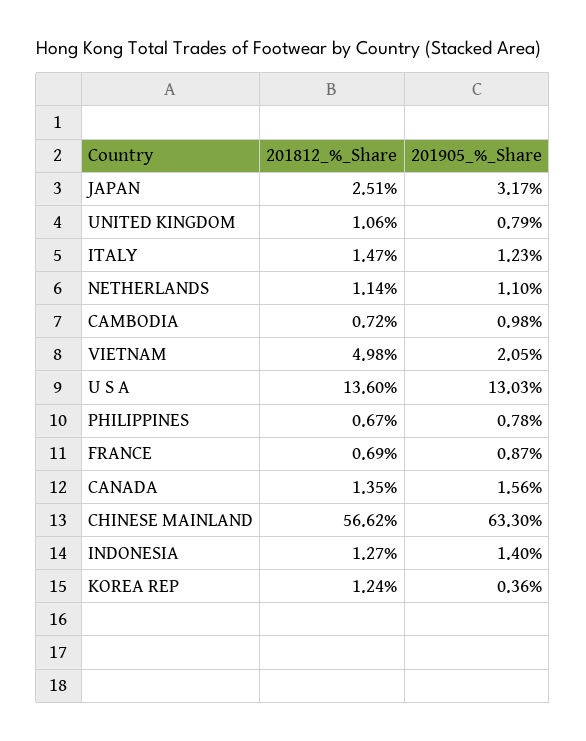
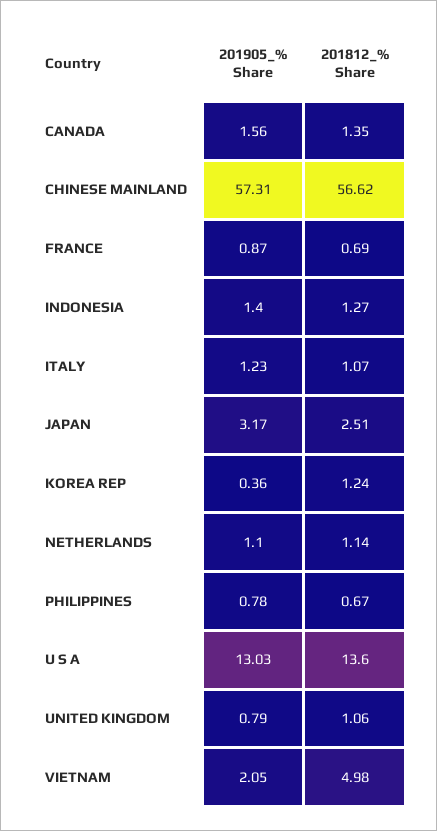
201812_%_Share, ITALY: 1.47 -> 1.07
201812_%_Share, CAMBODIA: 0.72 -> none
201905_%_Share, CAMBODIA: 0.98 -> none
201905_%_Share, CHINESE MAINLAND: 63.3 -> 57.31

